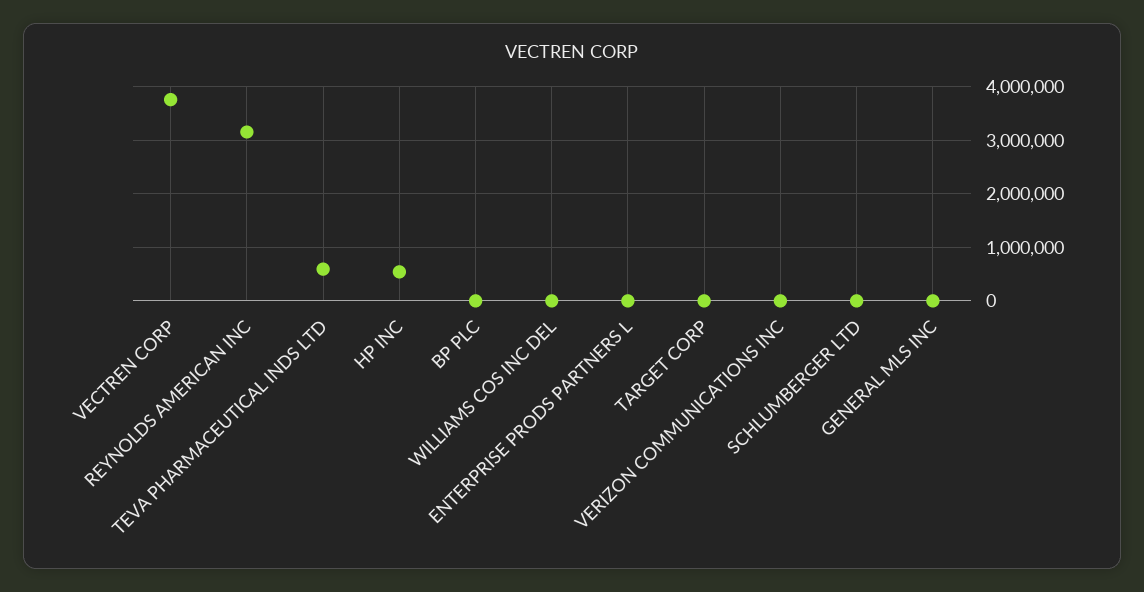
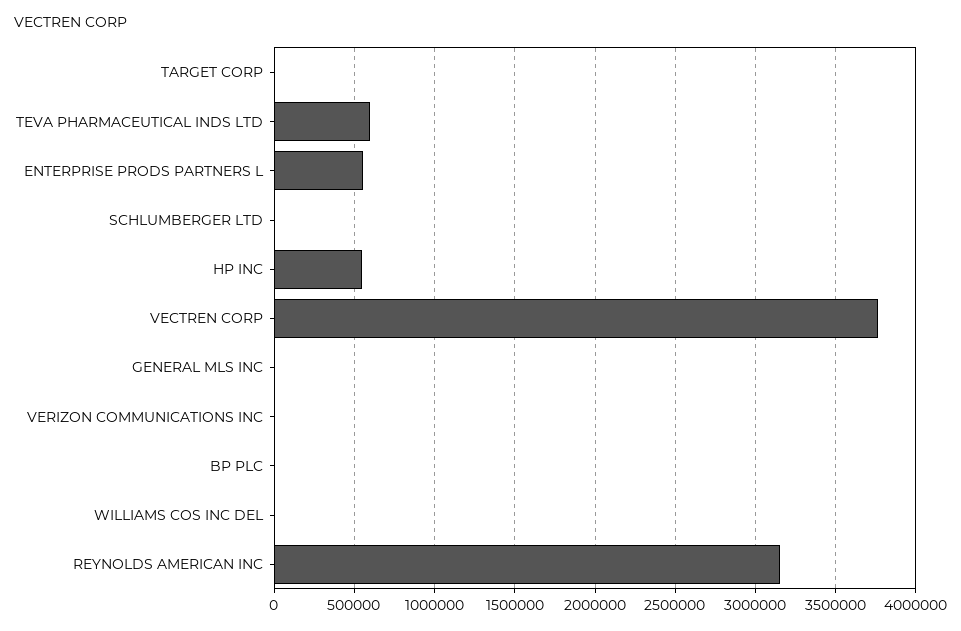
ENTERPRISE PRODS PARTNERS L: 0 -> 550000

